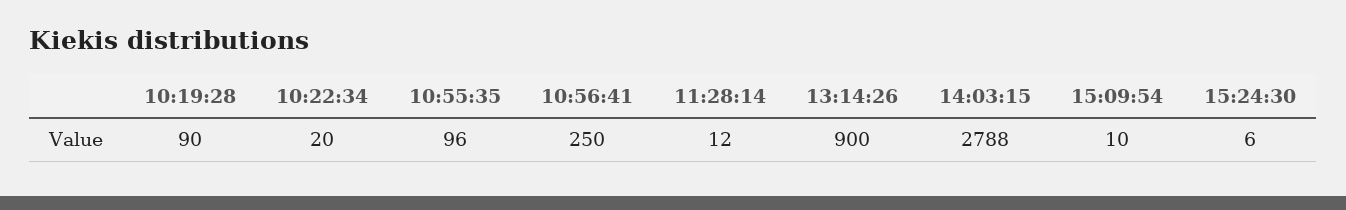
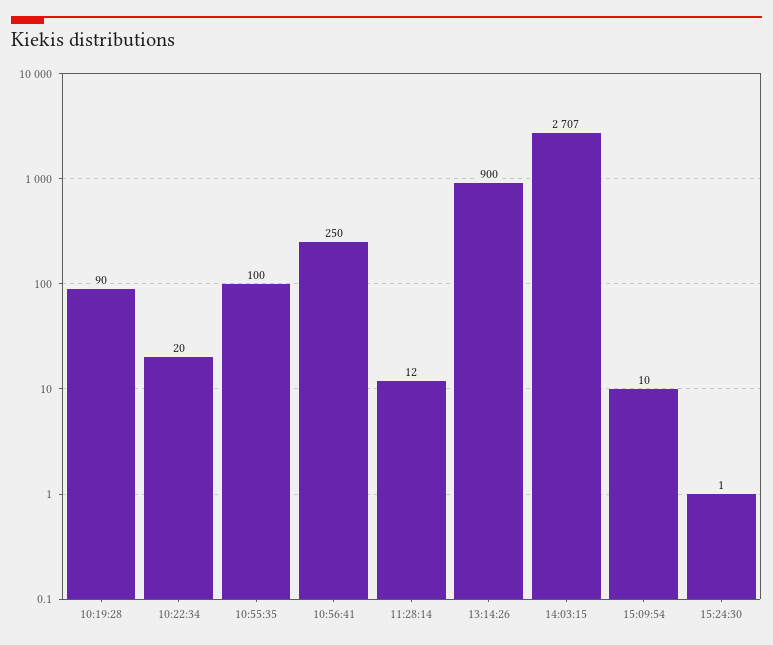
10:55:35: 96 -> 100
14:03:15: 2788 -> 2707
15:24:30: 6 -> 1

